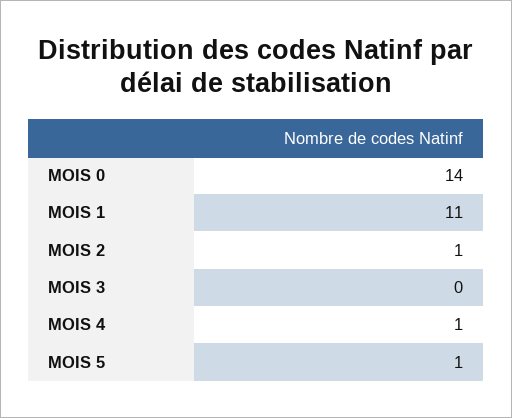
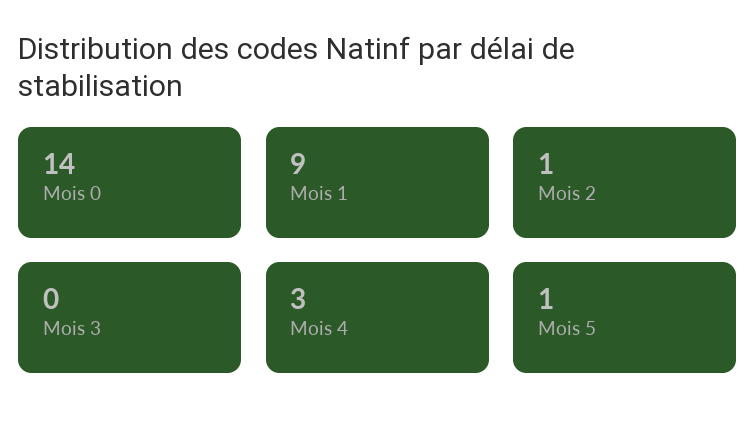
MOIS 1: 11 -> 9
MOIS 4: 1 -> 3

